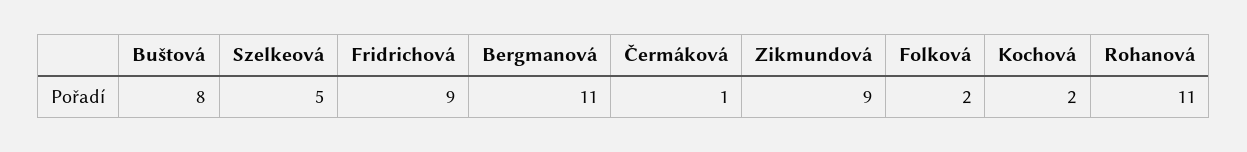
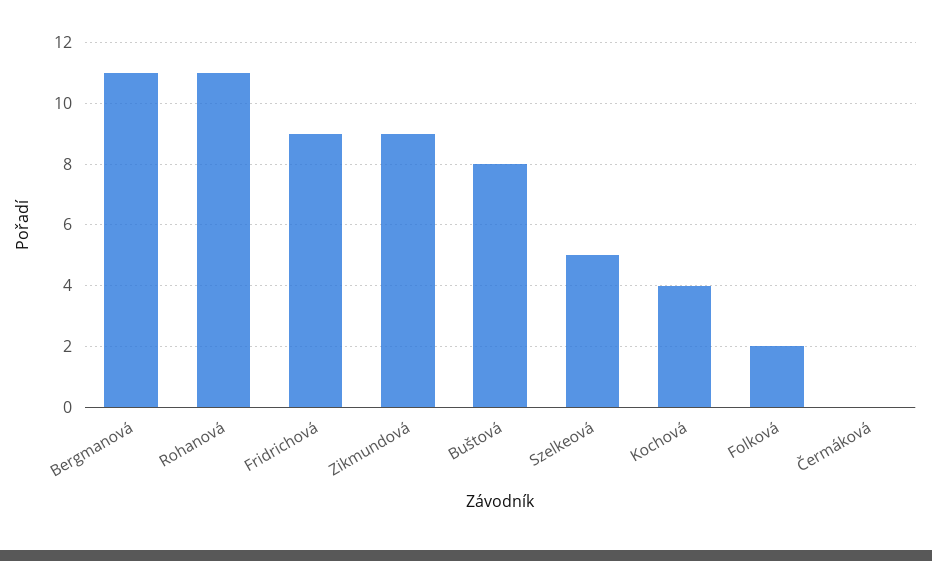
Čermáková: 1 -> 0
Kochová: 2 -> 4

